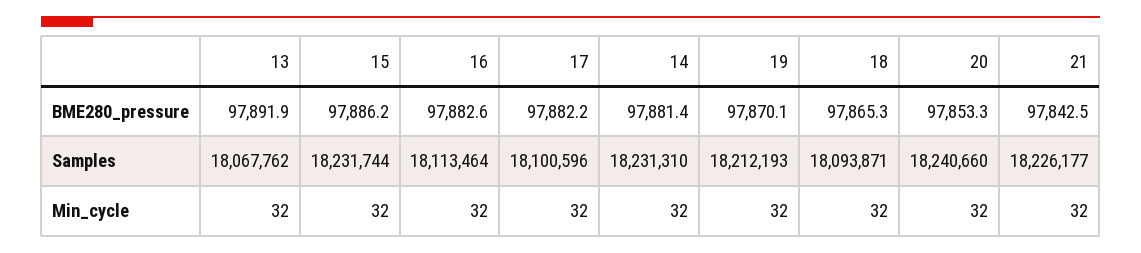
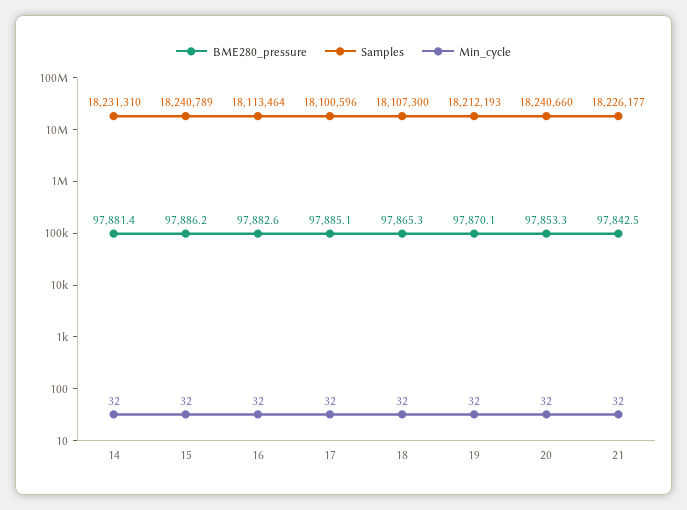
BME280_pressure, 13: 97891.9 -> none
BME280_pressure, 17: 97882.2 -> 97885.1
Samples, 13: 18067762 -> none
Samples, 15: 18231744 -> 18240789
Samples, 18: 18093871 -> 18107300
Min_cycle, 13: 32 -> none

